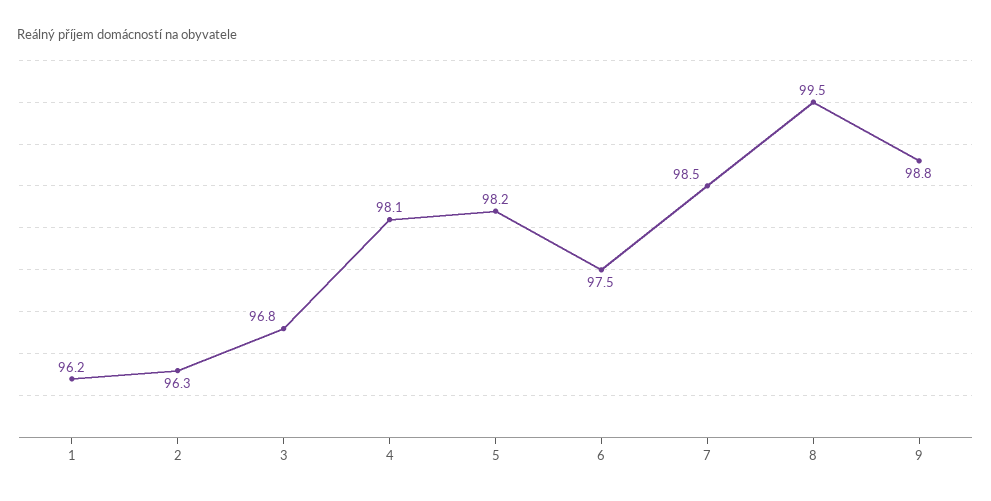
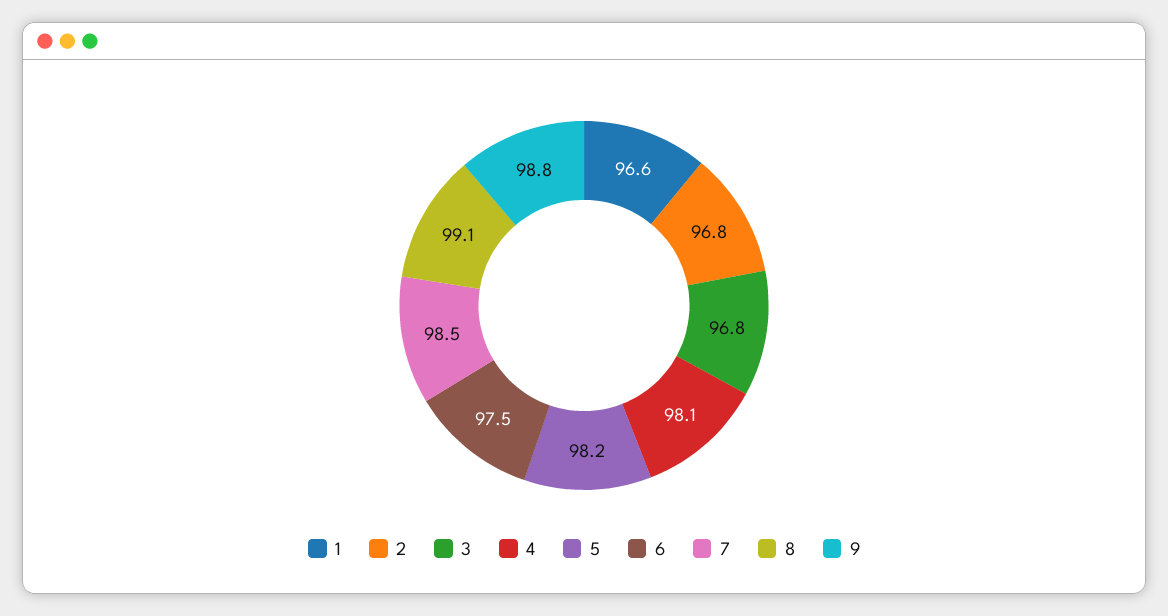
1: 96.2 -> 96.6
2: 96.3 -> 96.8
8: 99.5 -> 99.1

